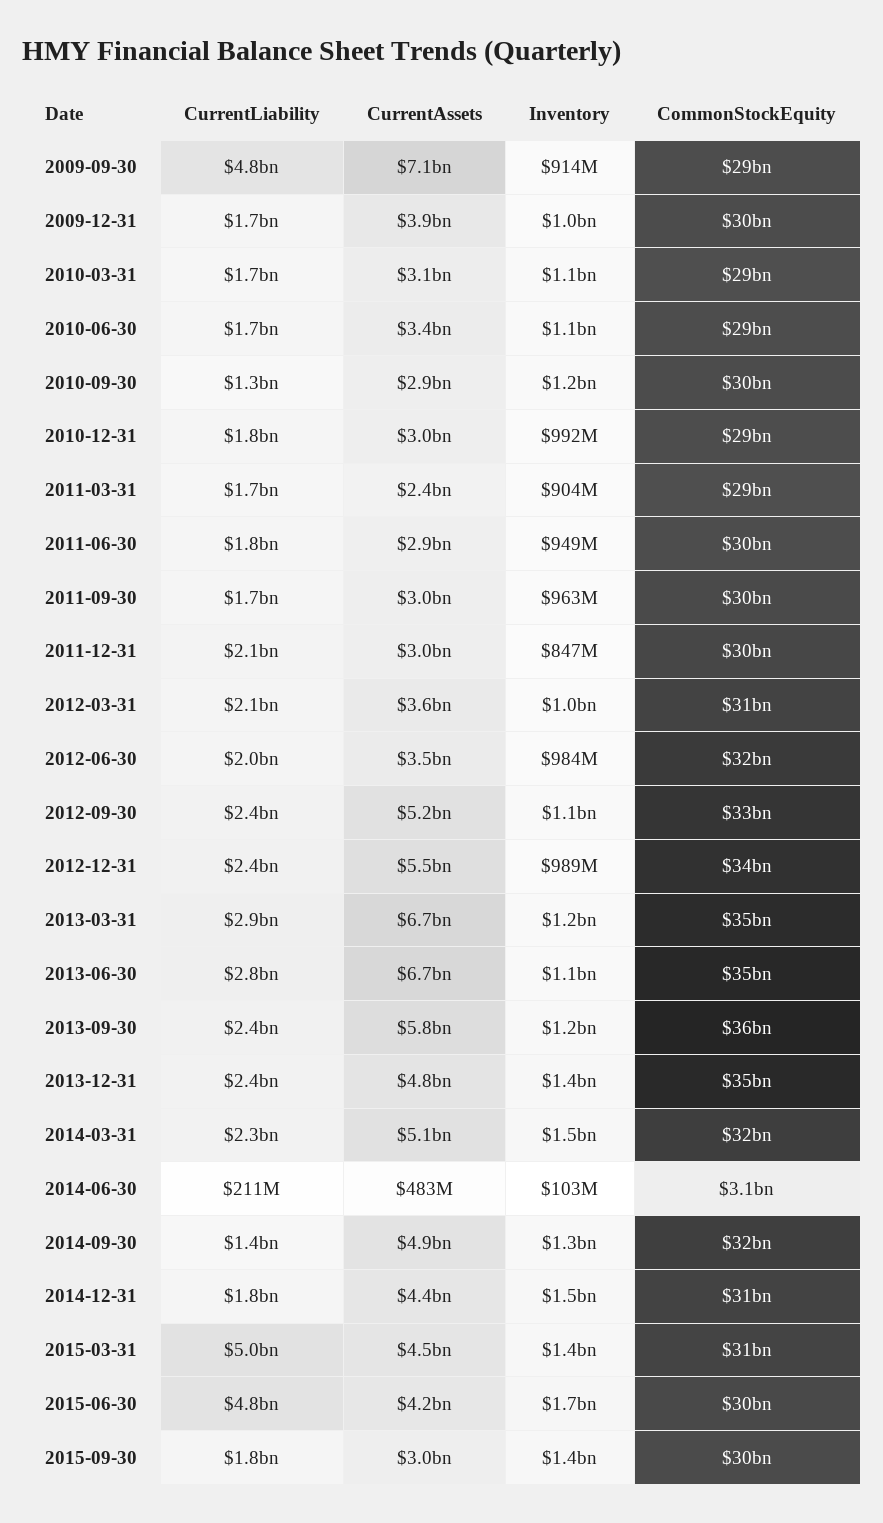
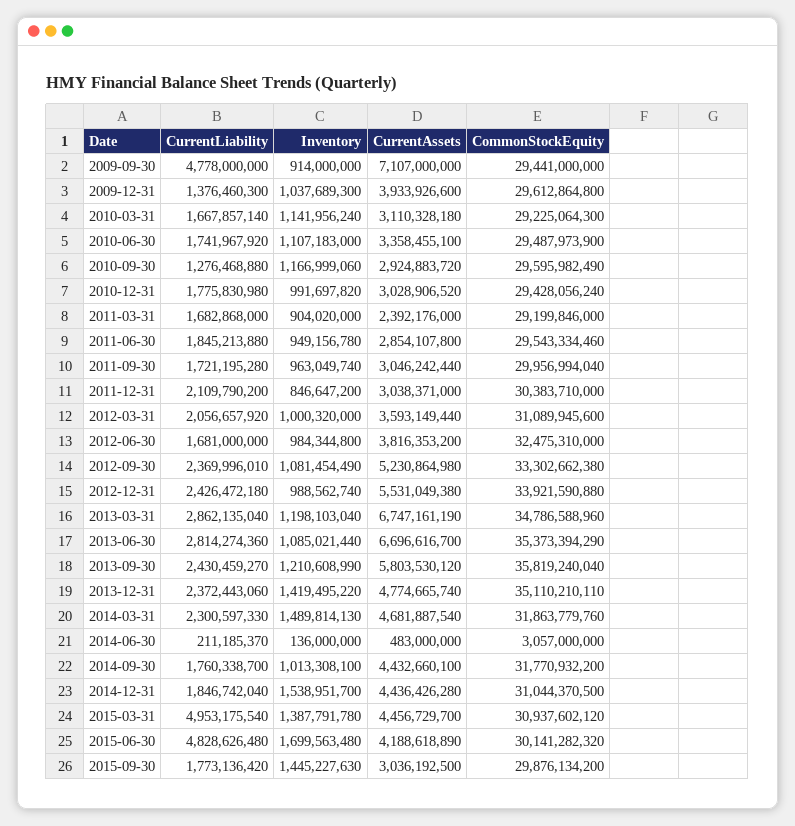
CurrentLiability, 2009-12-31: 1700000000 -> 1376460300
CurrentLiability, 2012-06-30: 2000000000 -> 1681000000
CurrentAssets, 2012-06-30: 3500000000 -> 3816353200
CurrentAssets, 2014-03-31: 5100000000 -> 4681887540
Inventory, 2014-06-30: 103000000 -> 136000000
CurrentLiability, 2014-09-30: 1400000000 -> 1760338700
CurrentAssets, 2014-09-30: 4900000000 -> 4432660100
Inventory, 2014-09-30: 1300000000 -> 1013308100

